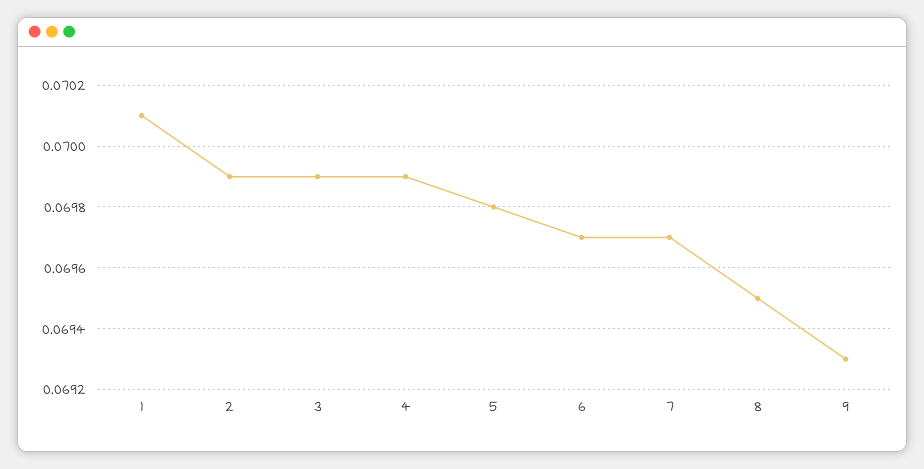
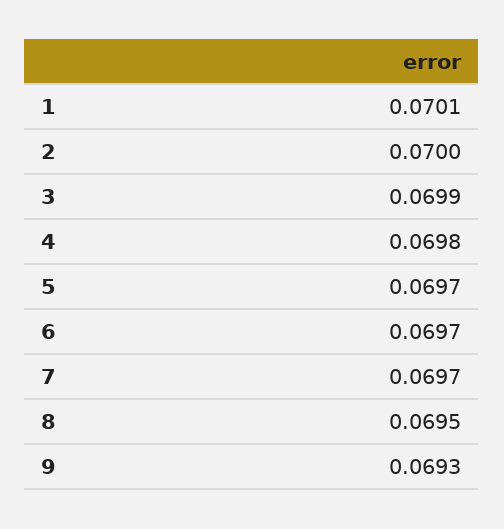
2: 0.0699 -> 0.07
4: 0.0699 -> 0.0698
5: 0.0698 -> 0.0697

